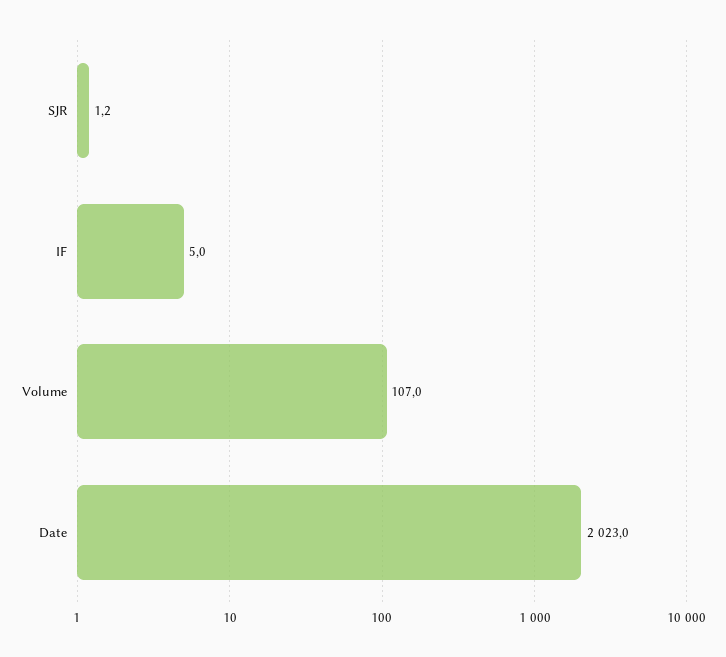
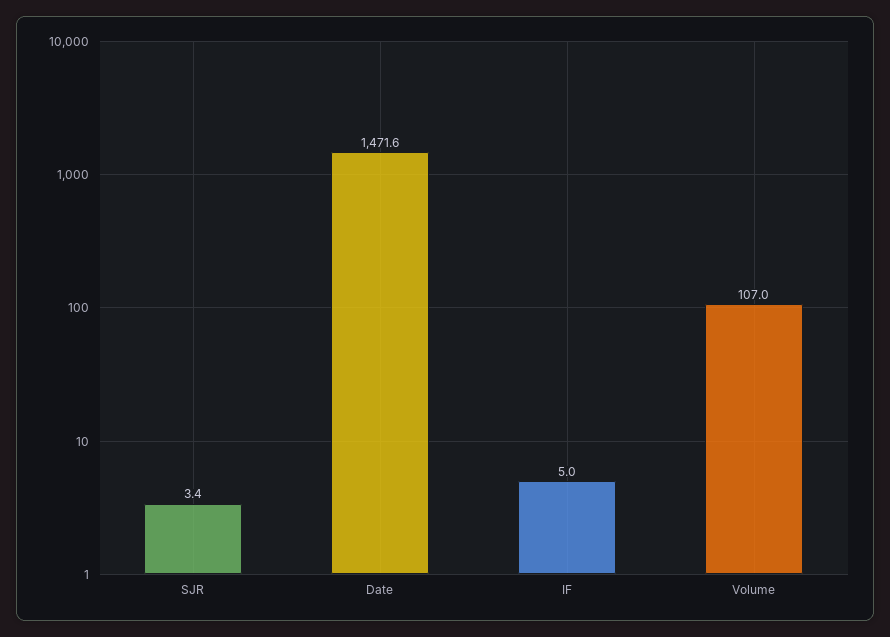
SJR: 1.2 -> 3.4
Date: 2023 -> 1471.6

